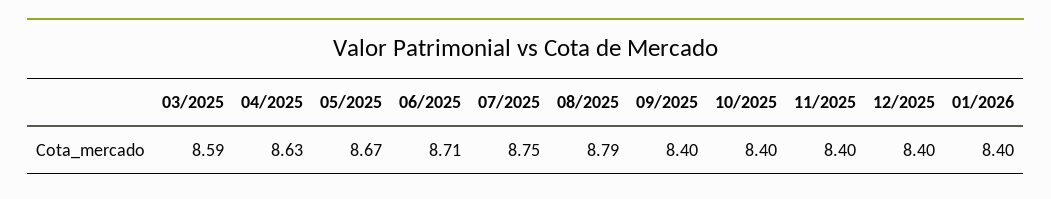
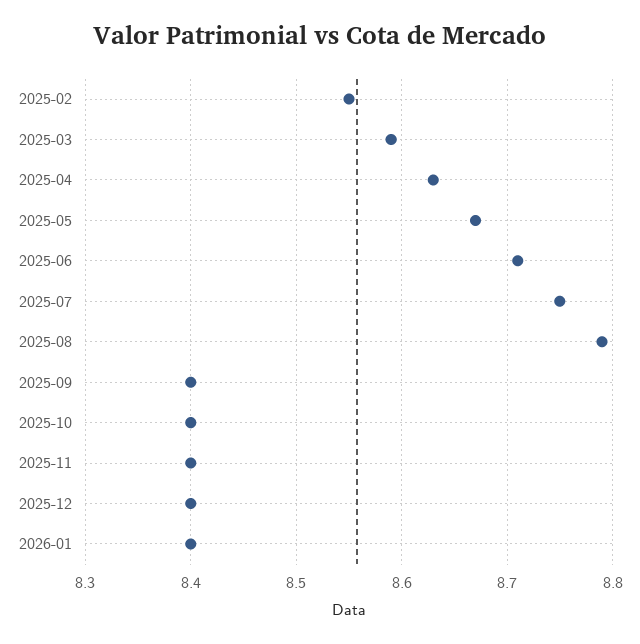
2025-02: none -> 8.55

